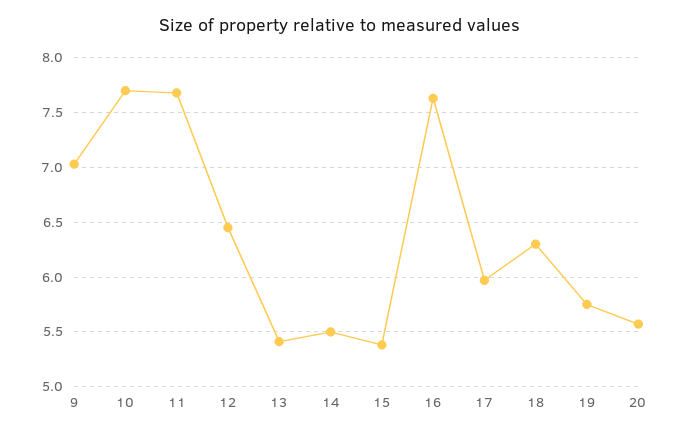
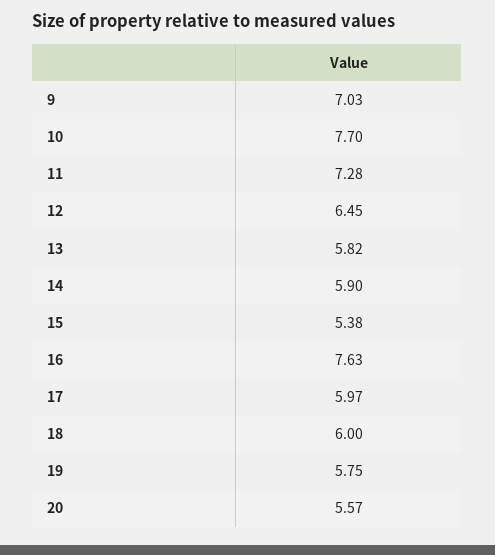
11: 7.7 -> 7.28
13: 5.4 -> 5.82
14: 5.5 -> 5.9
18: 6.3 -> 6

